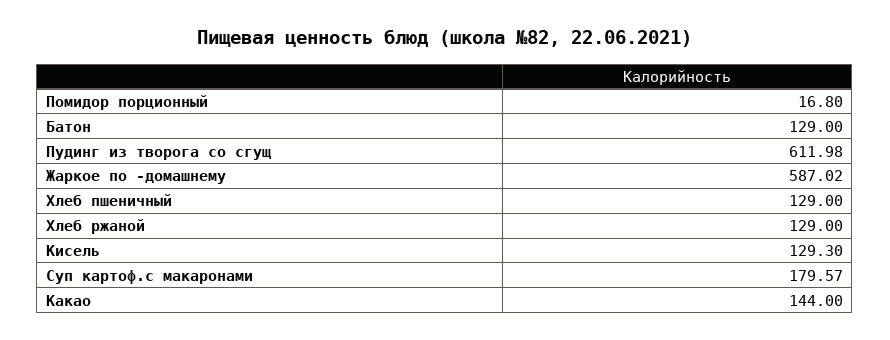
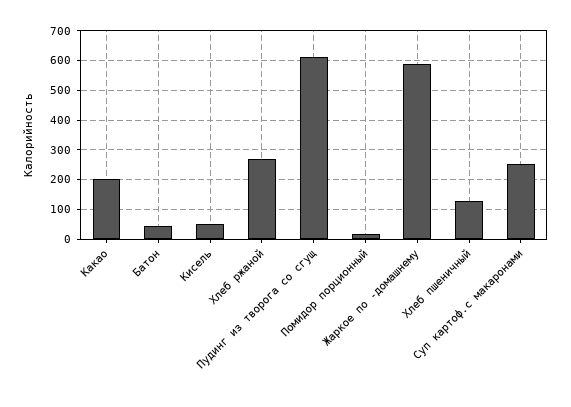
Батон: 129 -> 50
Хлеб ржаной: 129 -> 275
Кисель: 129.3 -> 50
Суп картоф.с макаронами: 179.57 -> 250
Какао: 144 -> 200

